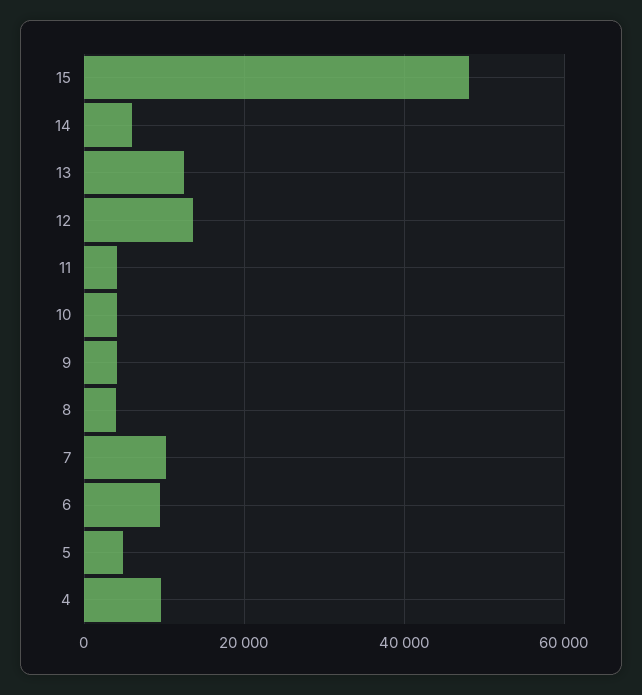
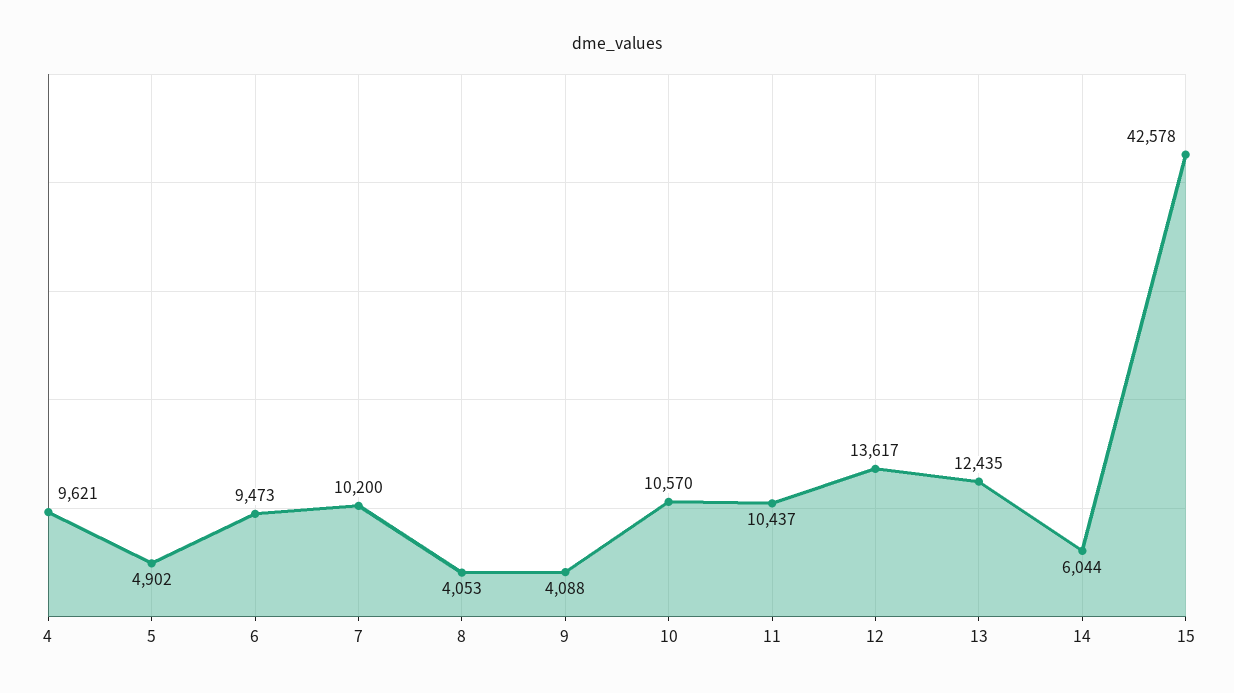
15: 48000 -> 42578
11: 4000 -> 10437
10: 4000 -> 10570

